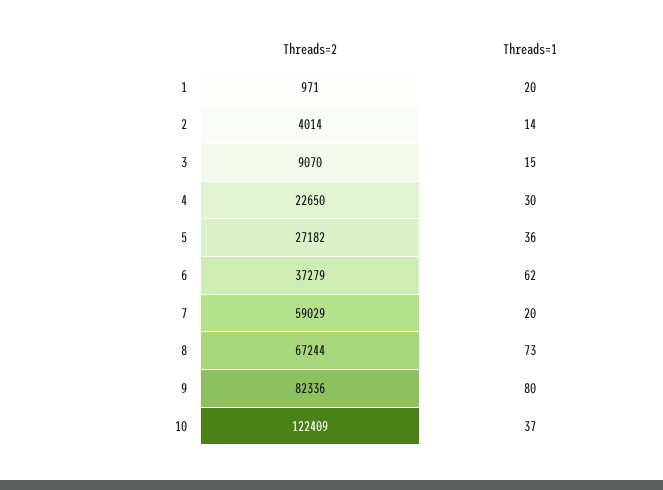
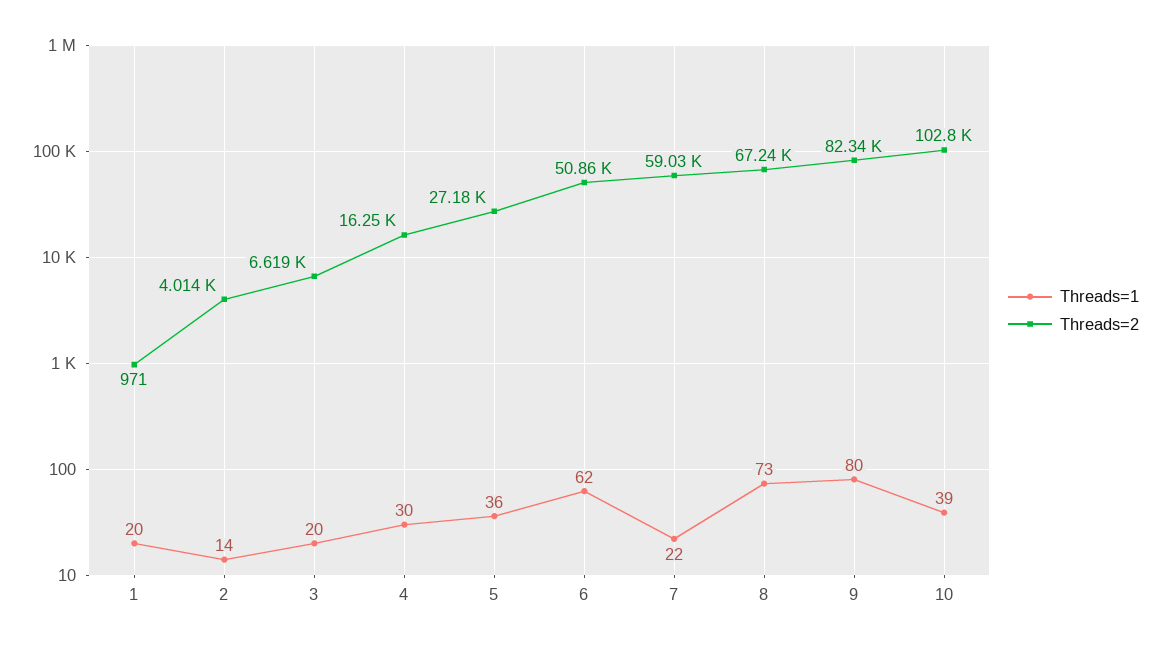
Threads=2, 3: 9070 -> 6619
Threads=1, 3: 15 -> 20
Threads=2, 4: 22650 -> 16250
Threads=2, 6: 37279 -> 50860
Threads=1, 7: 20 -> 22
Threads=2, 10: 122409 -> 102800
Threads=1, 10: 37 -> 39

